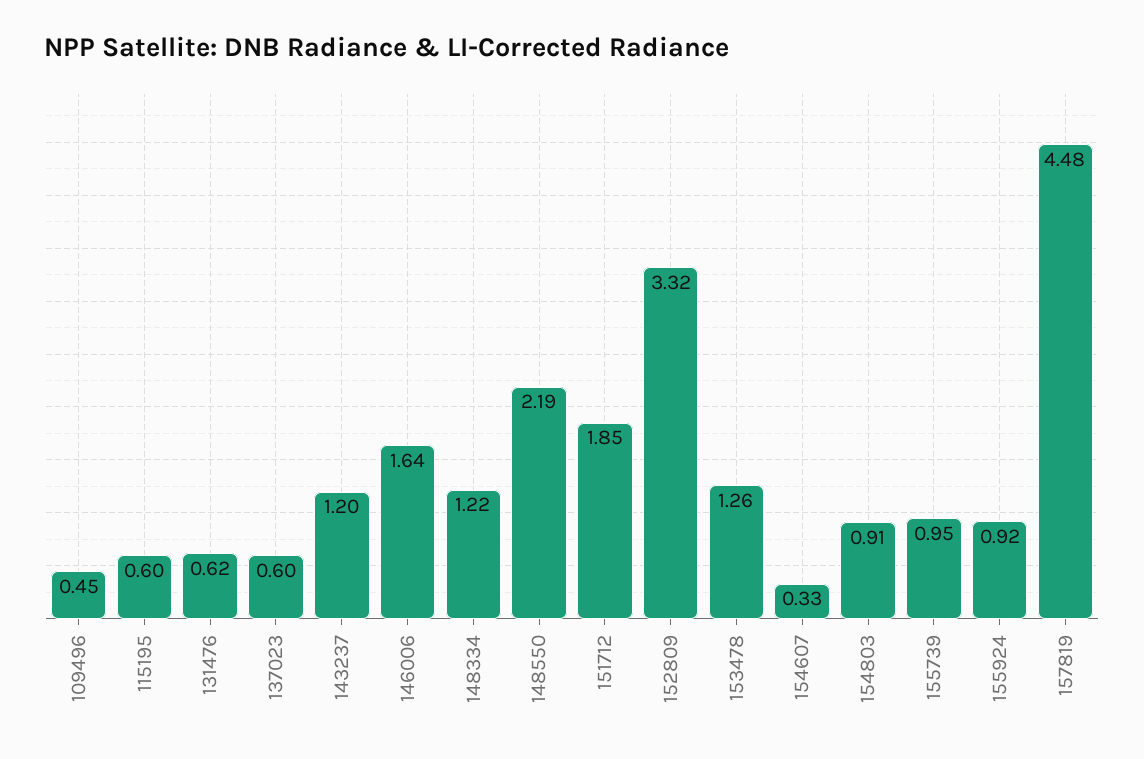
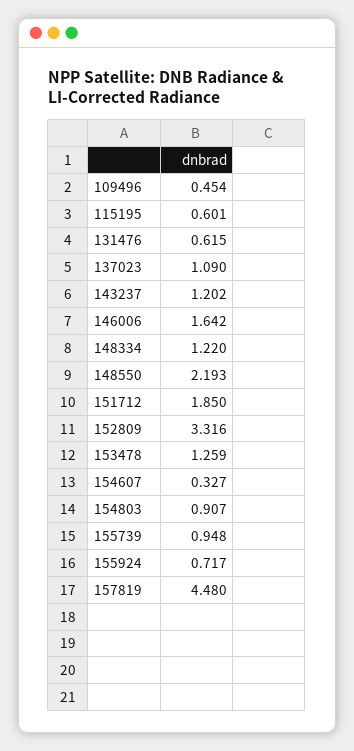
137023: 0.6 -> 1.09
155924: 0.92 -> 0.717

